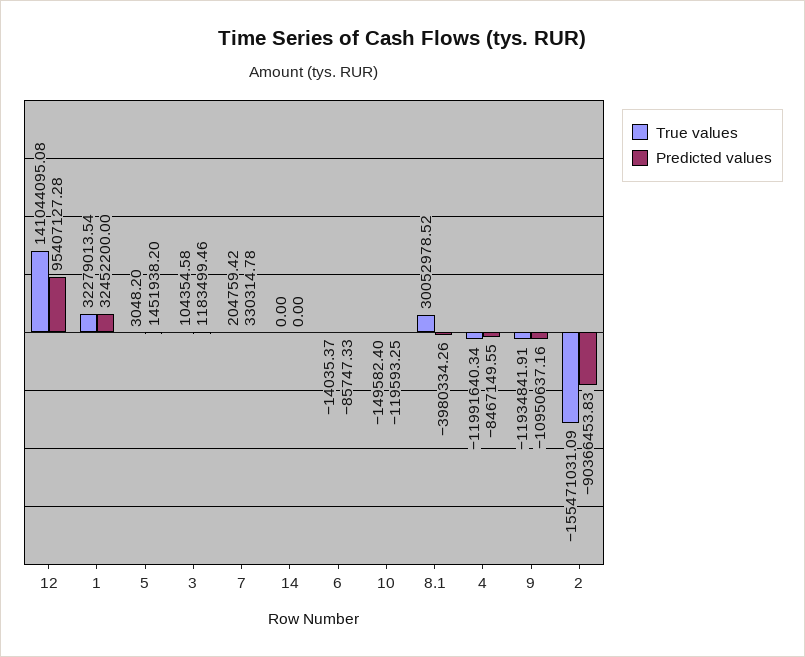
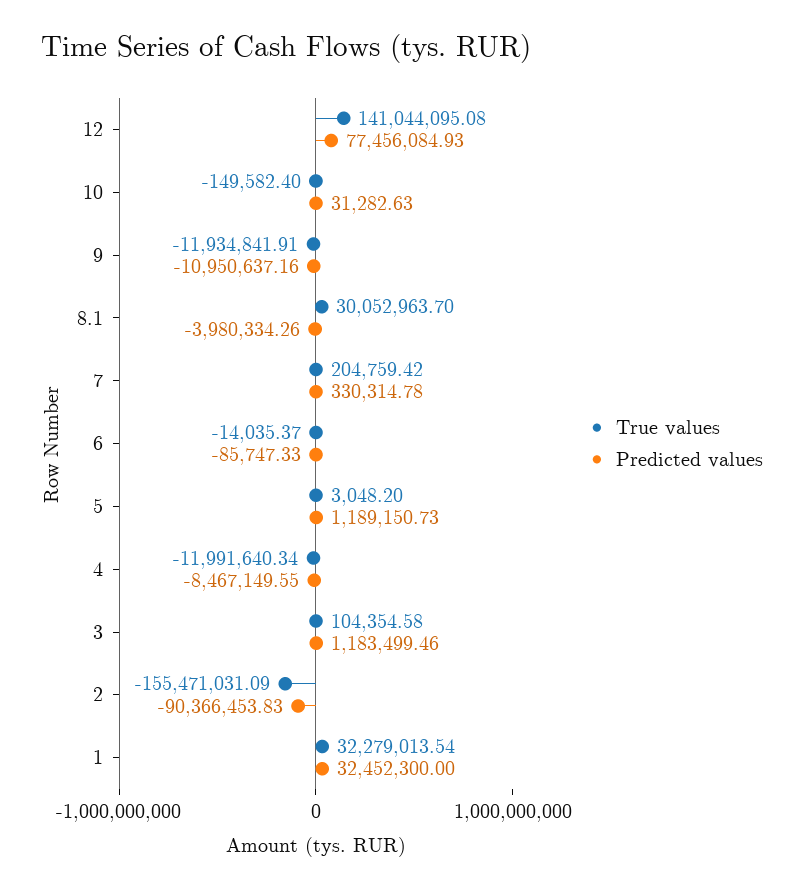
Predicted values, 12: 95407127.28 -> 77456084.93
Predicted values, 1: 32452200 -> 32452300
Predicted values, 5: 1451938.2 -> 1189150.73
True values, 14: 0 -> none
Predicted values, 14: 0 -> none
Predicted values, 10: -119593.25 -> 31282.63
True values, 8.1: 30052978.52 -> 30052963.7

